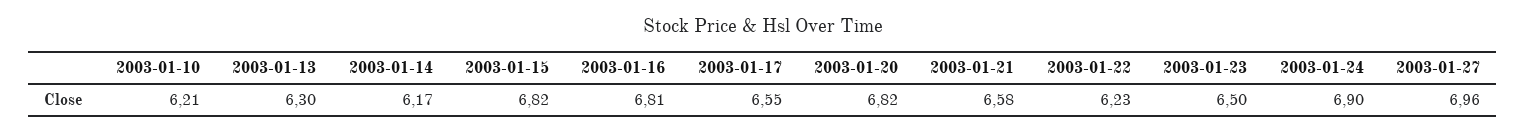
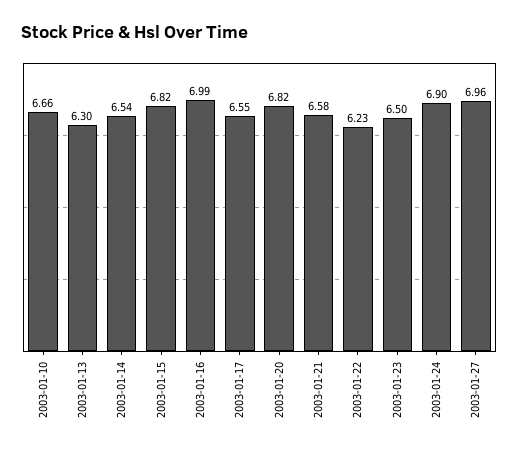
2003-01-10: 6.21 -> 6.66
2003-01-14: 6.17 -> 6.54
2003-01-16: 6.81 -> 6.99

